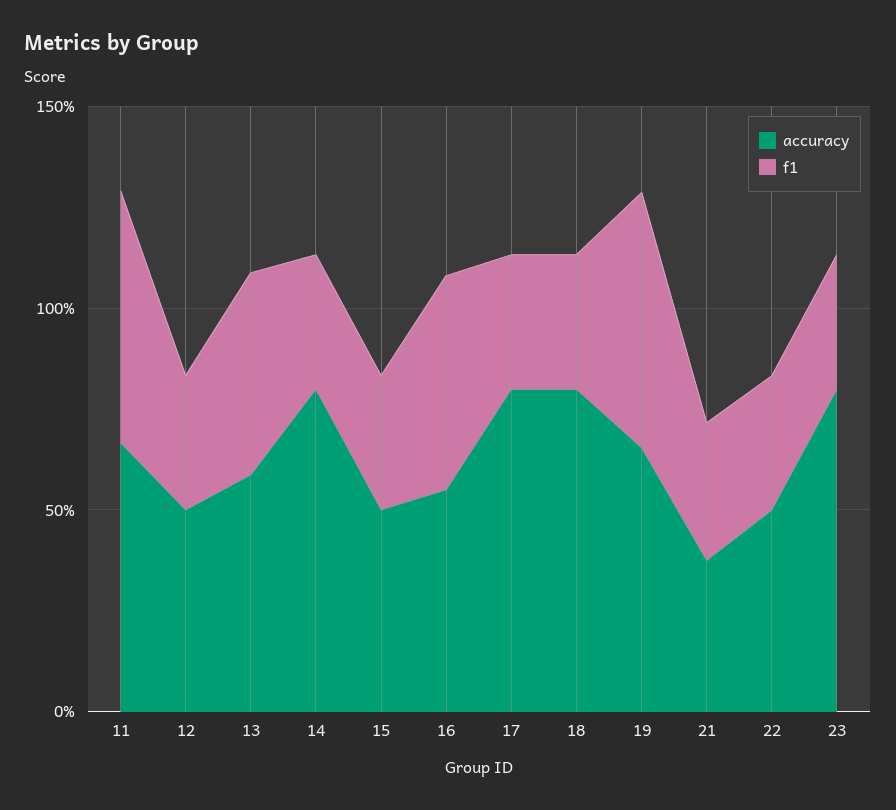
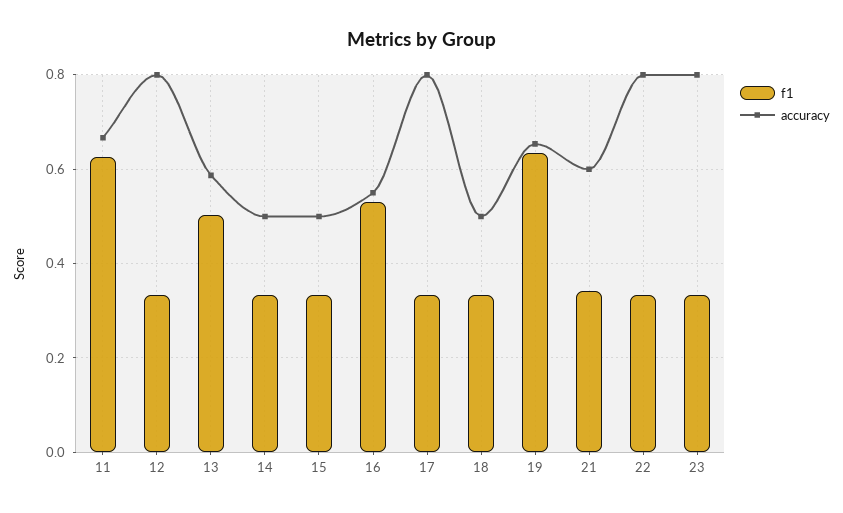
accuracy, 12: 0.5 -> 0.8
accuracy, 14: 0.8 -> 0.5
accuracy, 18: 0.8 -> 0.5
accuracy, 21: 0.4 -> 0.6
accuracy, 22: 0.5 -> 0.8

